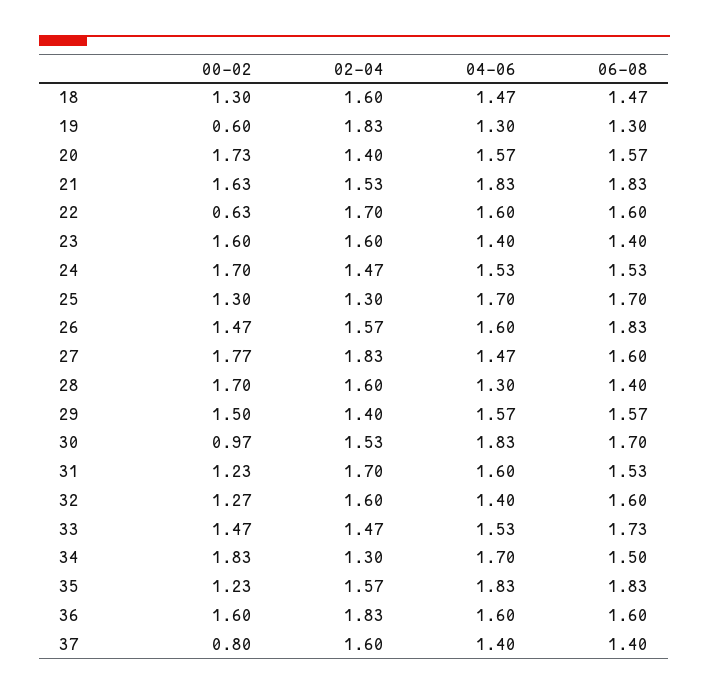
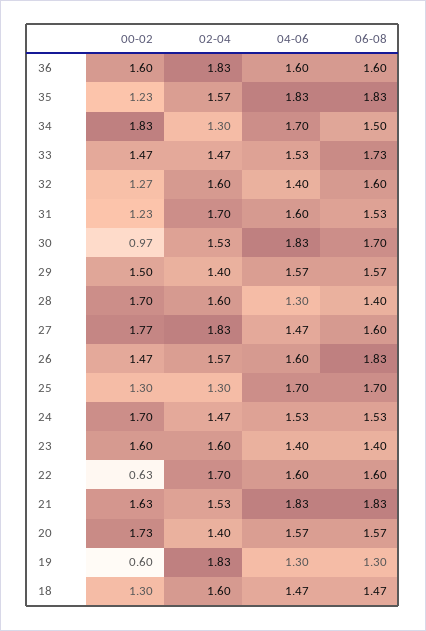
00-02, 37: 0.8 -> none
02-04, 37: 1.6 -> none
04-06, 37: 1.4 -> none
06-08, 37: 1.4 -> none

